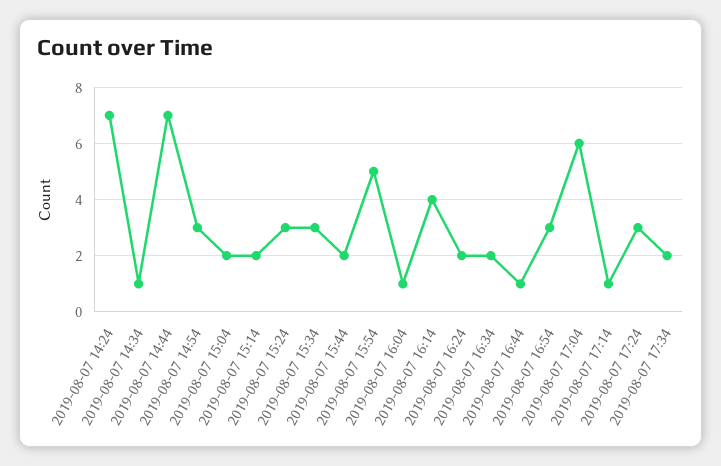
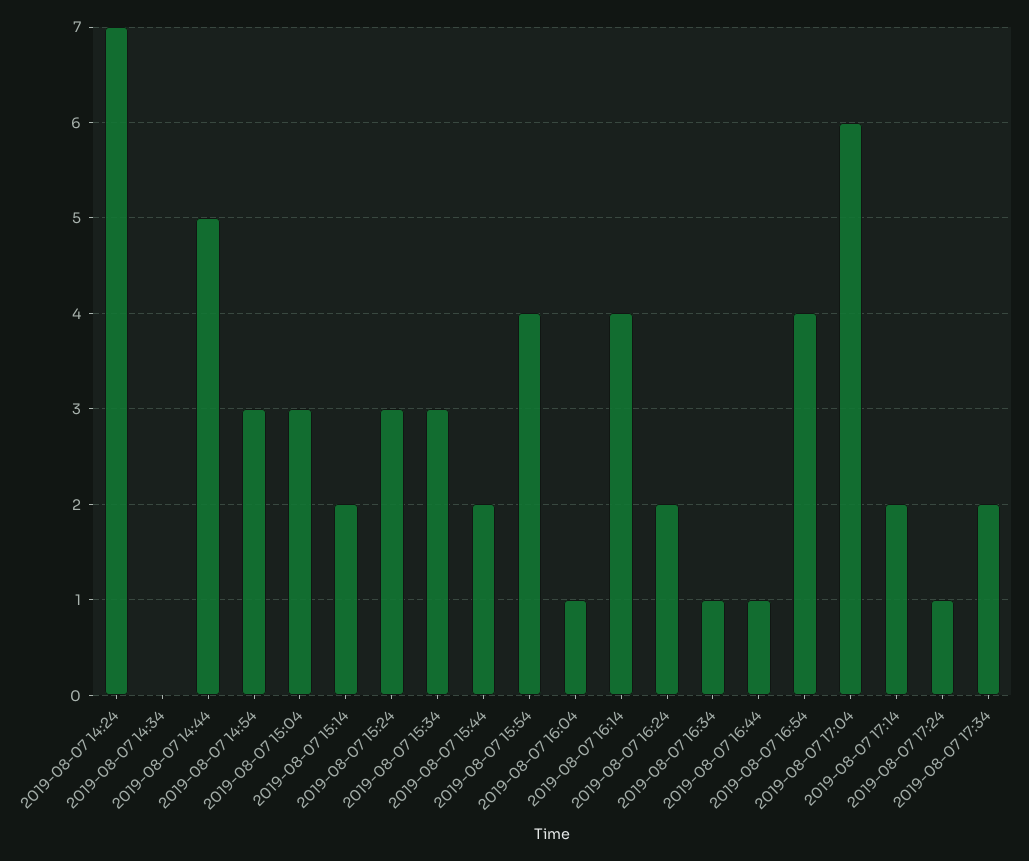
2019-08-07 14:34: 1 -> 0
2019-08-07 14:44: 7 -> 5
2019-08-07 15:04: 2 -> 3
2019-08-07 15:54: 5 -> 4
2019-08-07 16:34: 2 -> 1
2019-08-07 16:54: 3 -> 4
2019-08-07 17:14: 1 -> 2
2019-08-07 17:24: 3 -> 1

